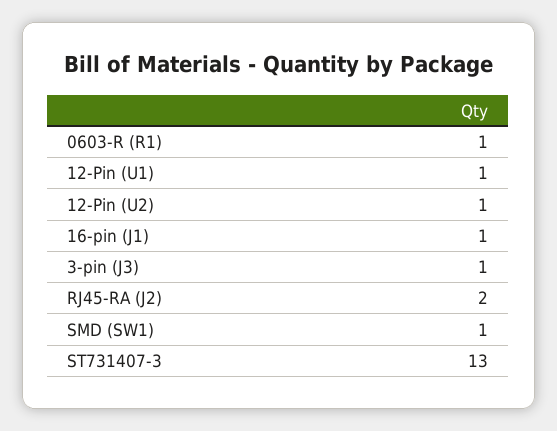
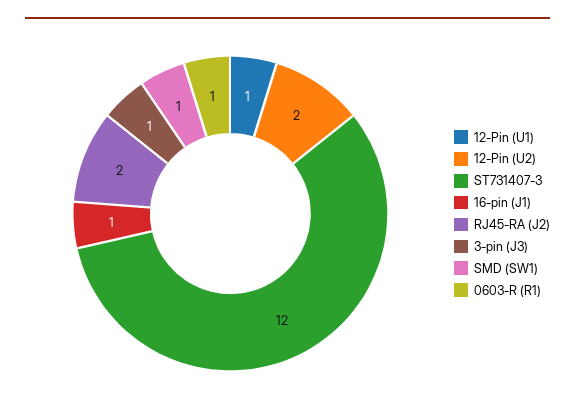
12-Pin (U2): 1 -> 2
ST731407-3: 13 -> 12

